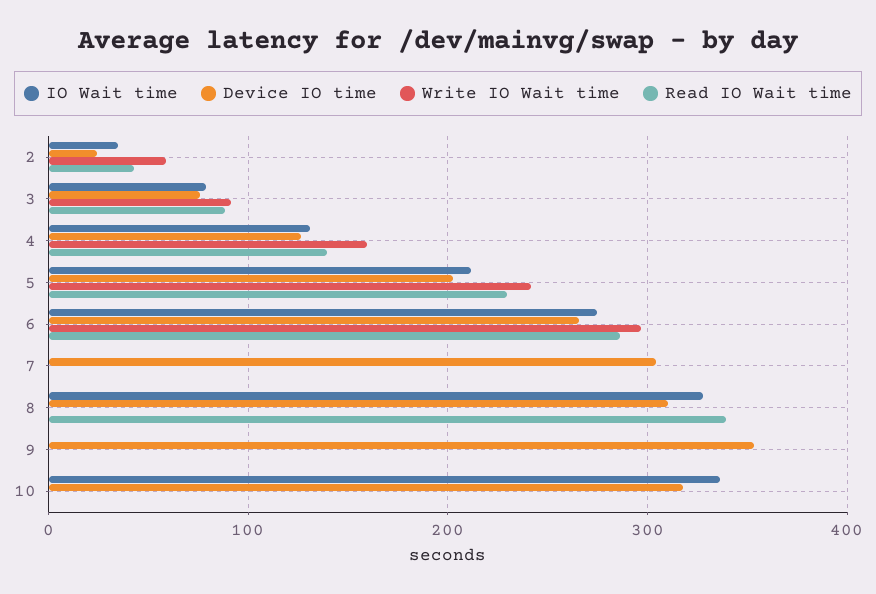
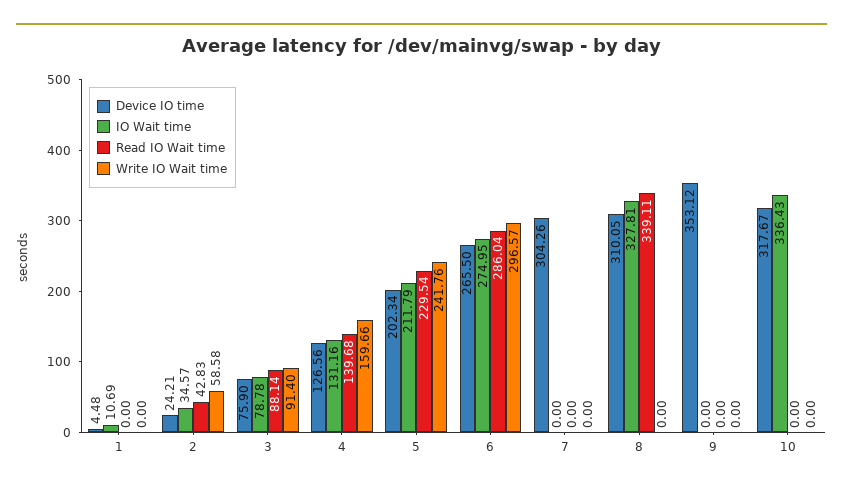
Device IO time, 1: none -> 4.48
IO Wait time, 1: none -> 10.69
Read IO Wait time, 1: none -> 0
Write IO Wait time, 1: none -> 0

